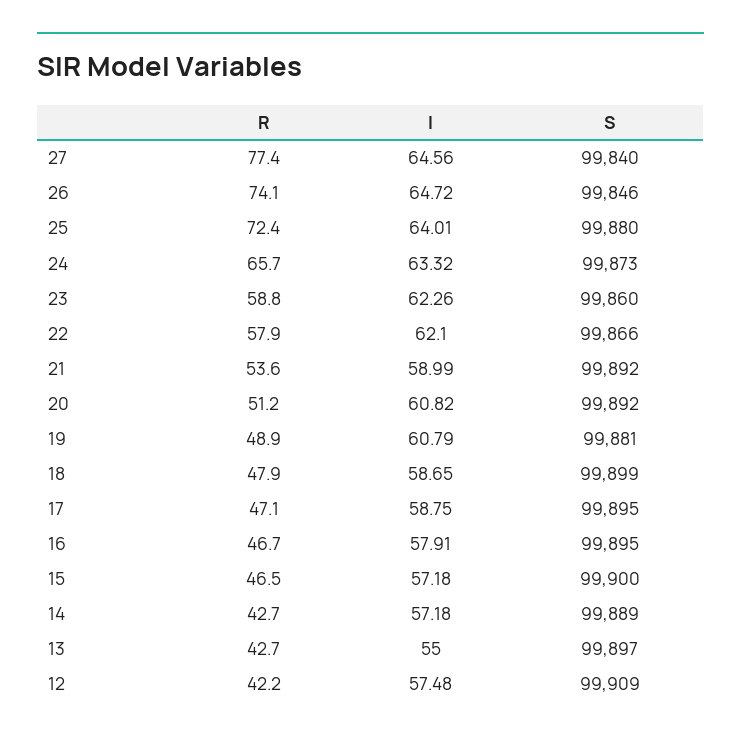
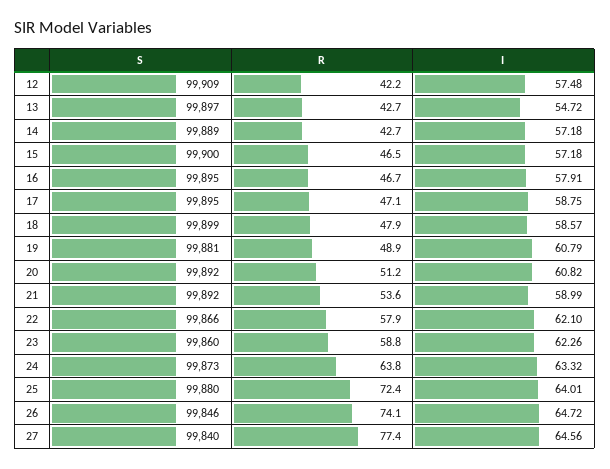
R, 24: 65.7 -> 63.8
I, 18: 58.65 -> 58.57
I, 13: 55 -> 54.72

